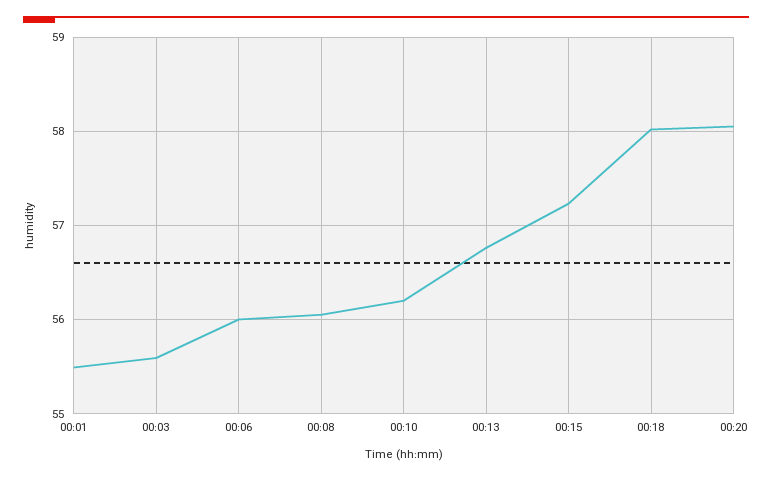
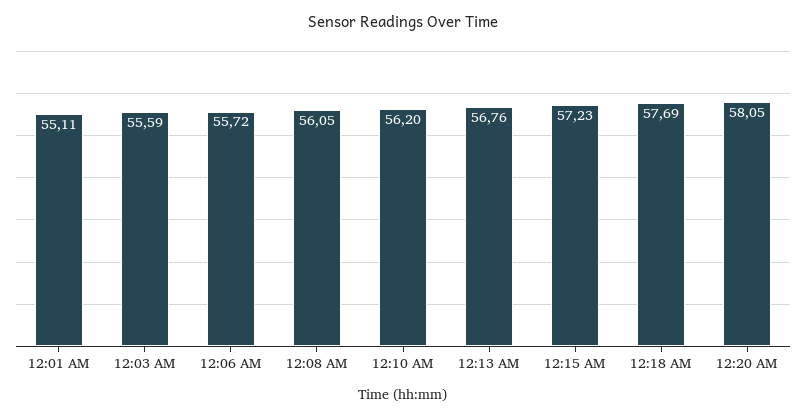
00:01: 55.5 -> 55.11
00:06: 56 -> 55.72
00:18: 58 -> 57.69

